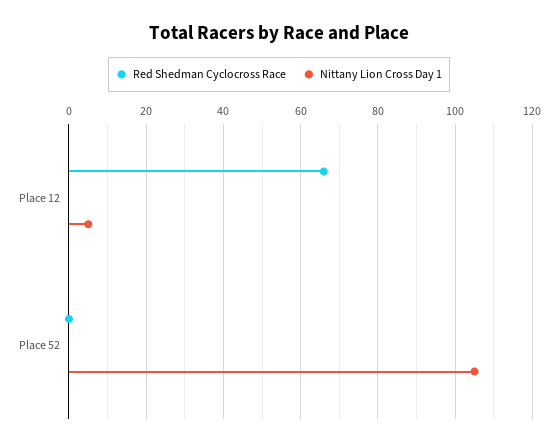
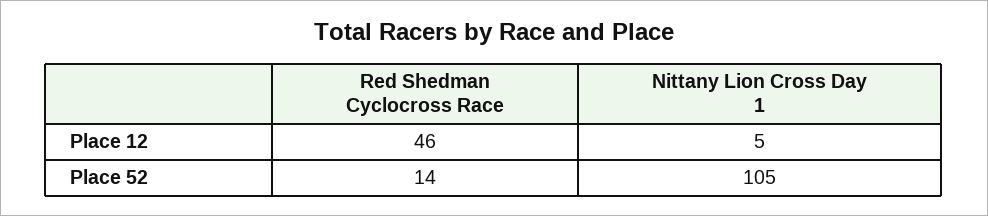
Red Shedman Cyclocross Race, Place 12: 65 -> 46
Red Shedman Cyclocross Race, Place 52: 0 -> 14

